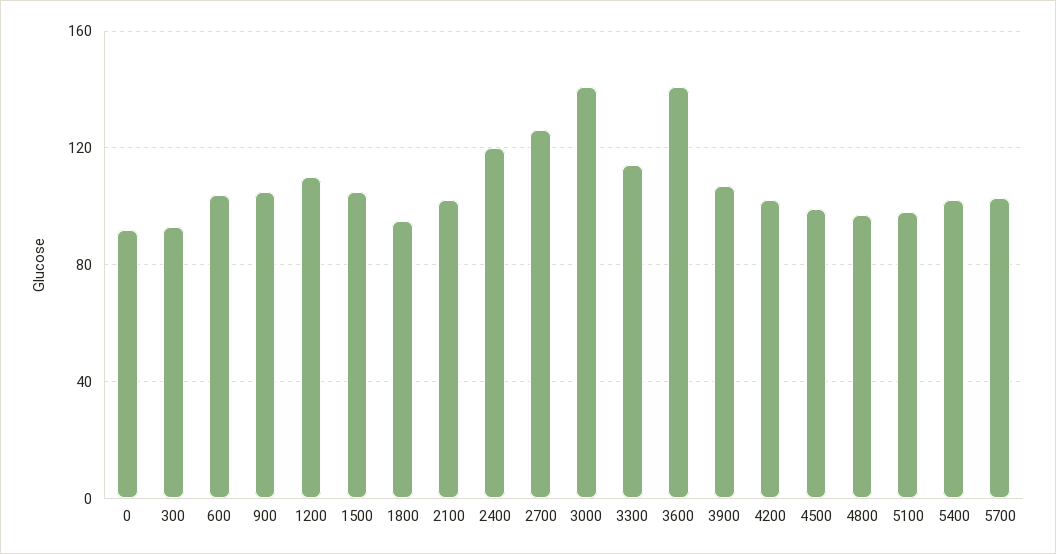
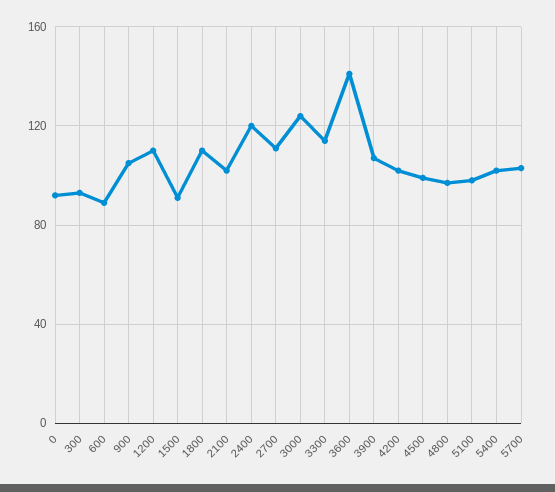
600: 105 -> 90
1500: 105 -> 90
1800: 95 -> 110
2700: 125 -> 110
3000: 140 -> 125

